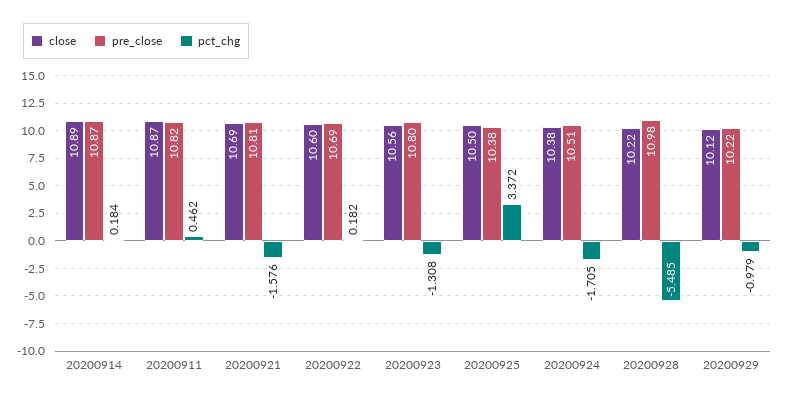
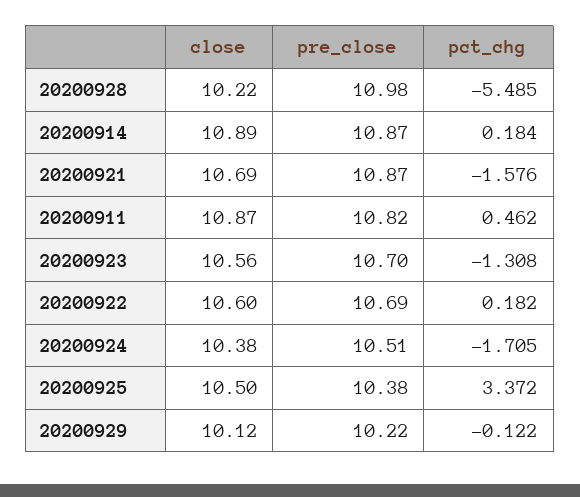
pre_close, 20200921: 10.81 -> 10.87
pre_close, 20200923: 10.8 -> 10.7
pct_chg, 20200929: -0.979 -> -0.122

